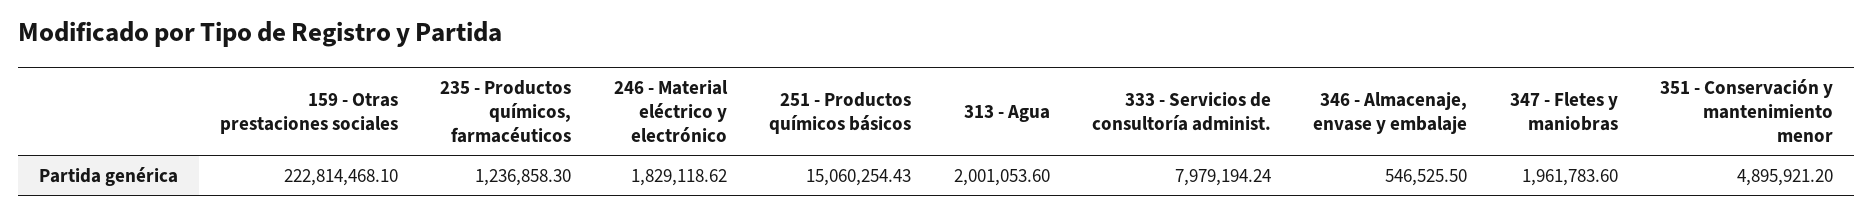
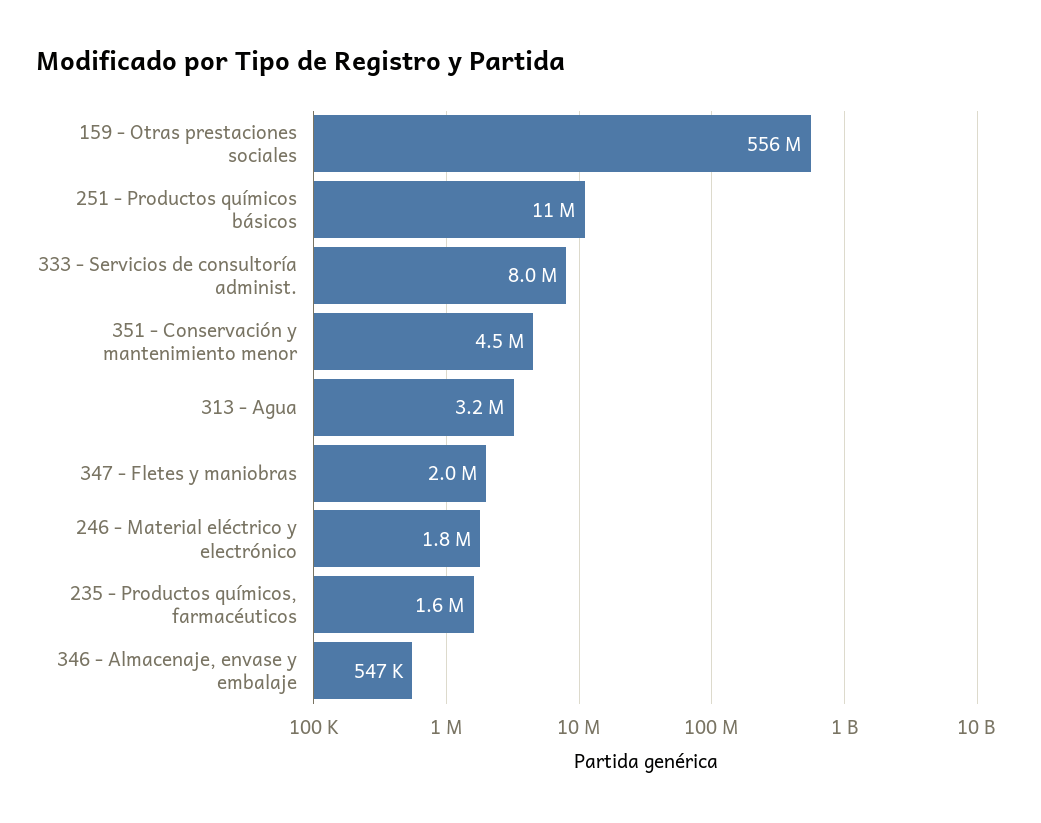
159 - Otras prestaciones sociales: 222814468.1 -> 556000000
235 - Productos químicos, farmacéuticos: 1236858.3 -> 1600000
251 - Productos químicos básicos: 15060254.43 -> 11000000
313 - Agua: 2001053.6 -> 3200000
351 - Conservación y mantenimiento menor: 4895921.2 -> 4500000

